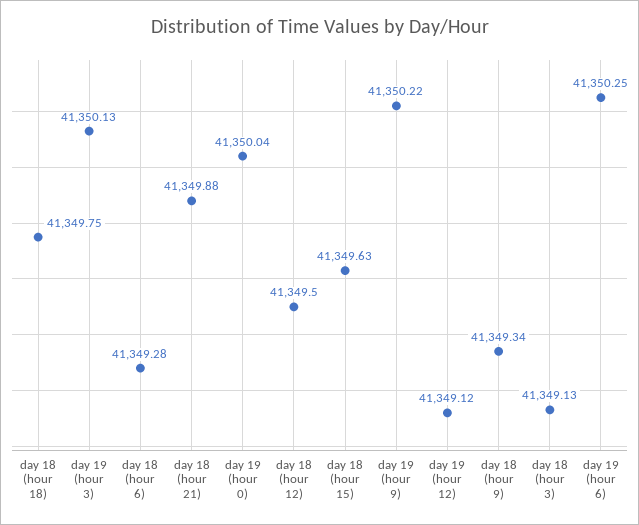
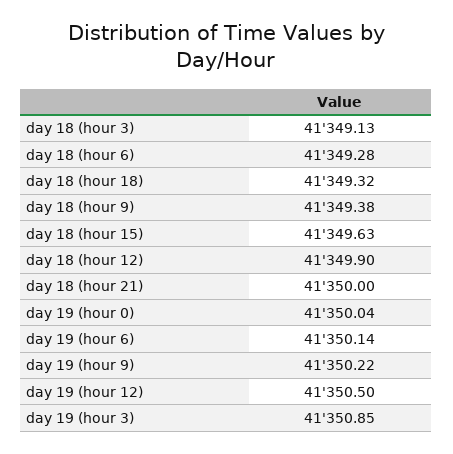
day 18 (hour 18): 41349.75 -> 41349.32
day 19 (hour 3): 41350.13 -> 41350.85
day 18 (hour 21): 41349.88 -> 41350
day 18 (hour 12): 41349.5 -> 41349.9
day 19 (hour 12): 41349.12 -> 41350.5
day 18 (hour 9): 41349.34 -> 41349.38
day 19 (hour 6): 41350.25 -> 41350.14

